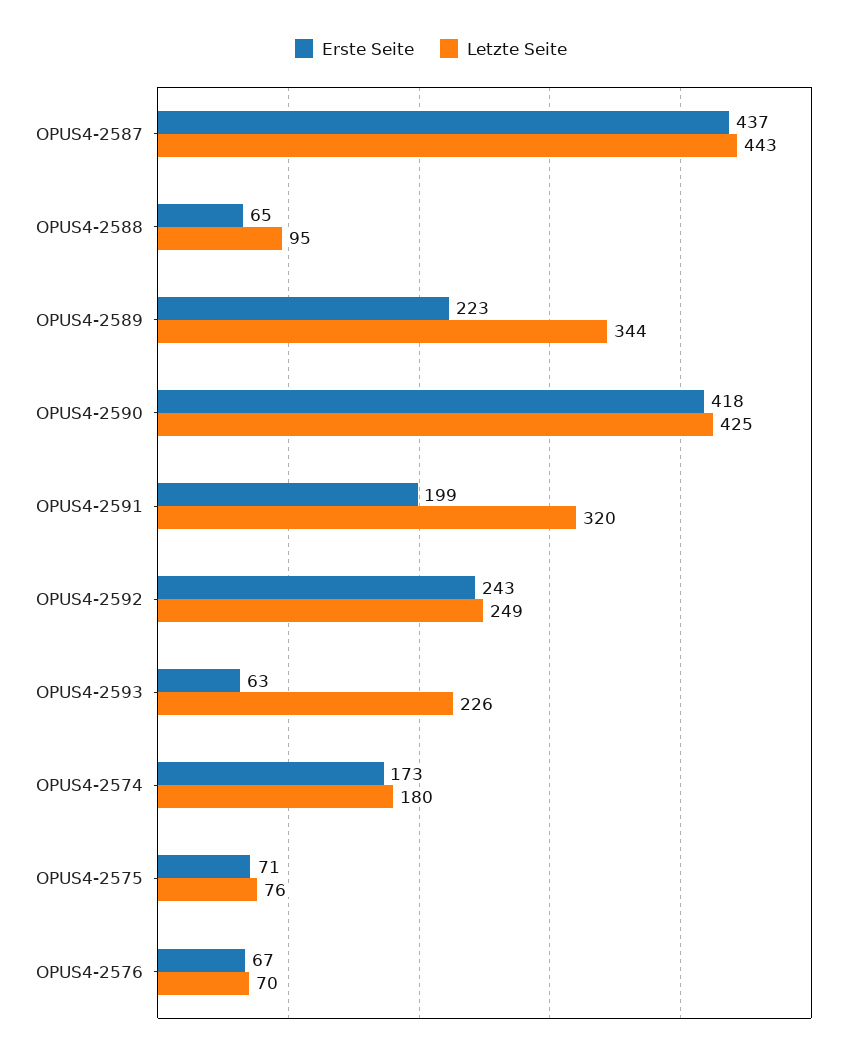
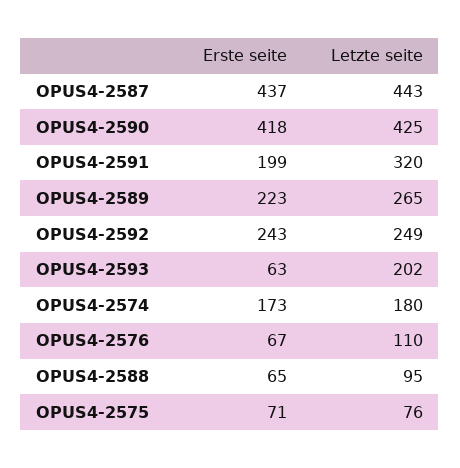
Letzte Seite, OPUS4-2589: 344 -> 265
Letzte Seite, OPUS4-2593: 226 -> 202
Letzte Seite, OPUS4-2576: 70 -> 110

